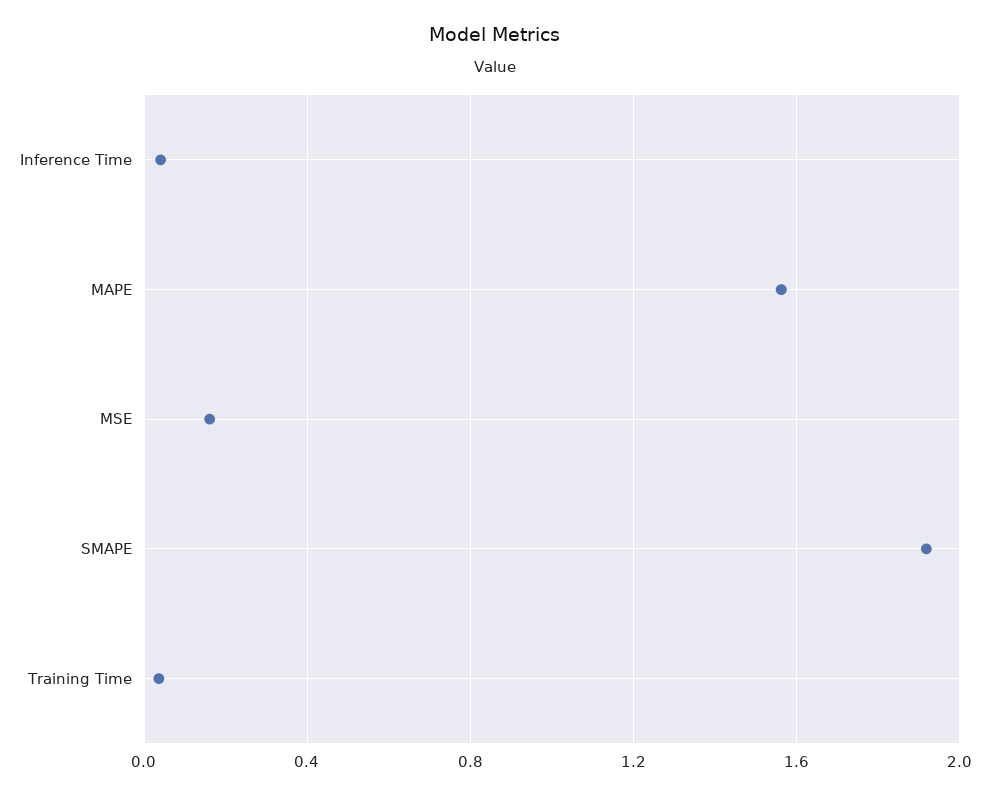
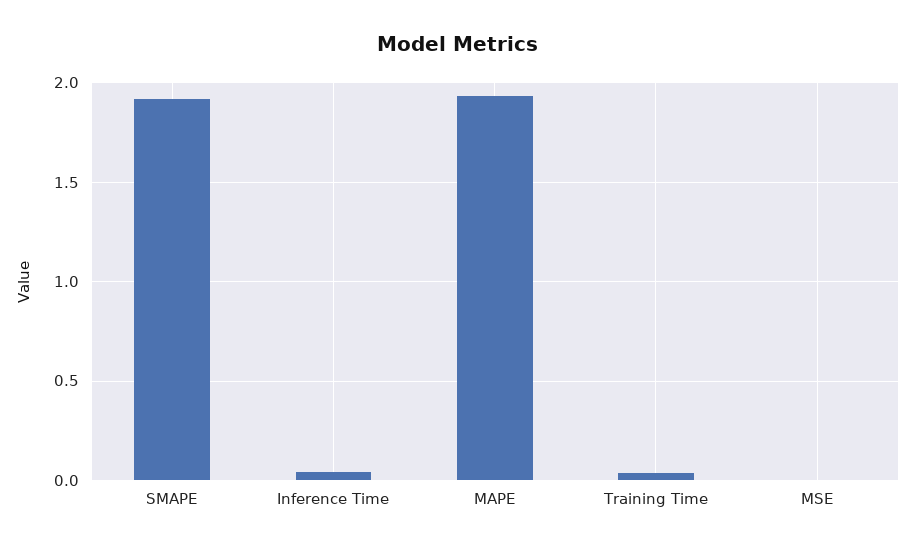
MAPE: 1.55 -> 1.95
MSE: 0.15 -> 0

